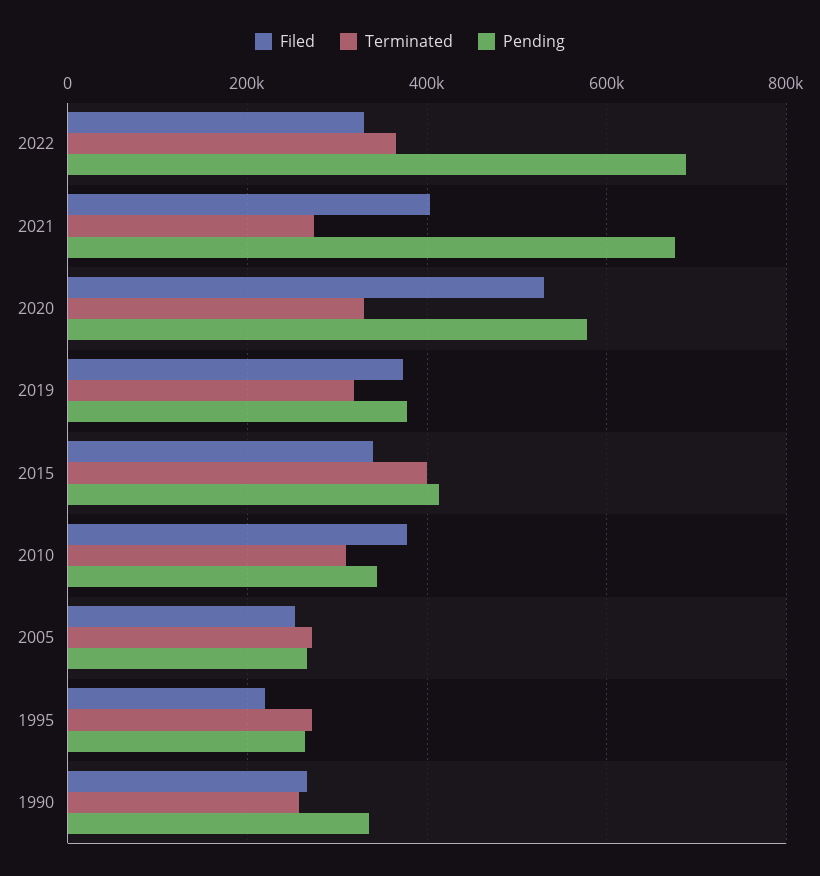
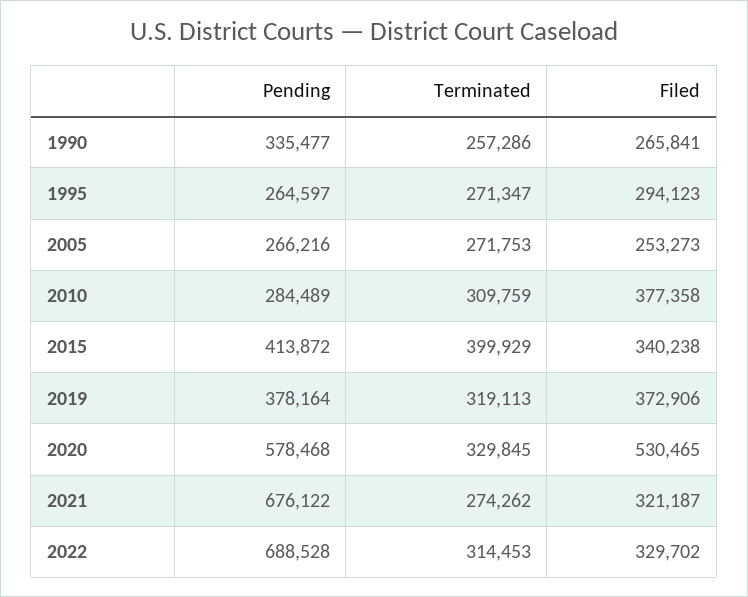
Terminated, 2022: 360000 -> 314453
Filed, 2021: 400000 -> 321187
Pending, 2010: 340000 -> 284489
Filed, 1995: 220000 -> 294123

